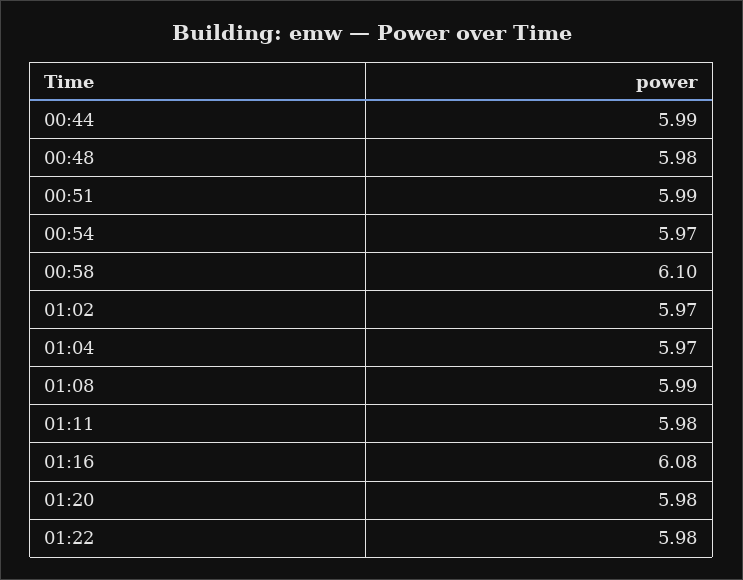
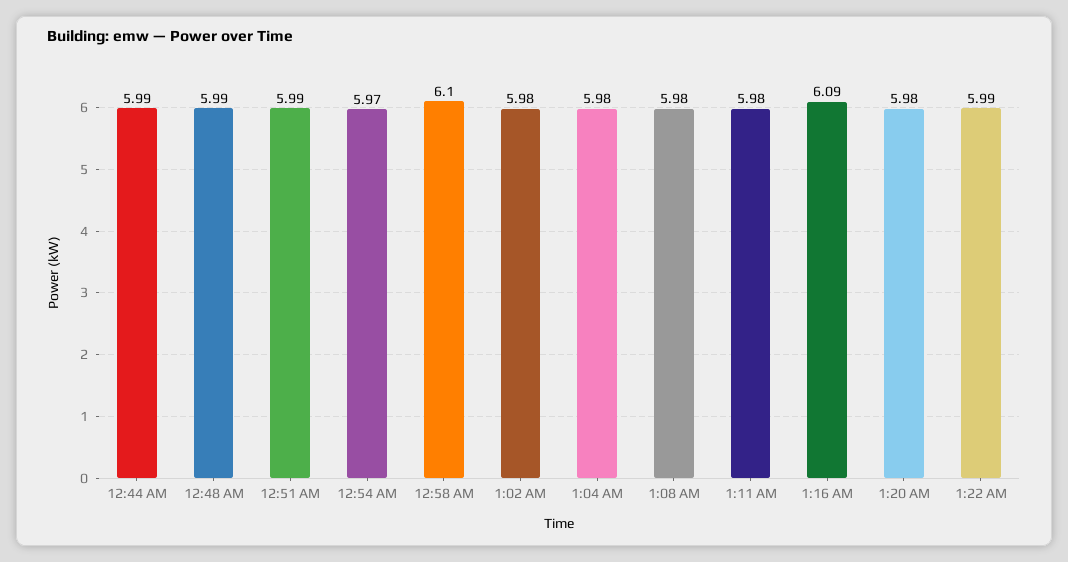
00:48: 5.98 -> 5.99
01:02: 5.97 -> 5.98
01:04: 5.97 -> 5.98
01:08: 5.99 -> 5.98
01:16: 6.08 -> 6.09
01:22: 5.98 -> 5.99

